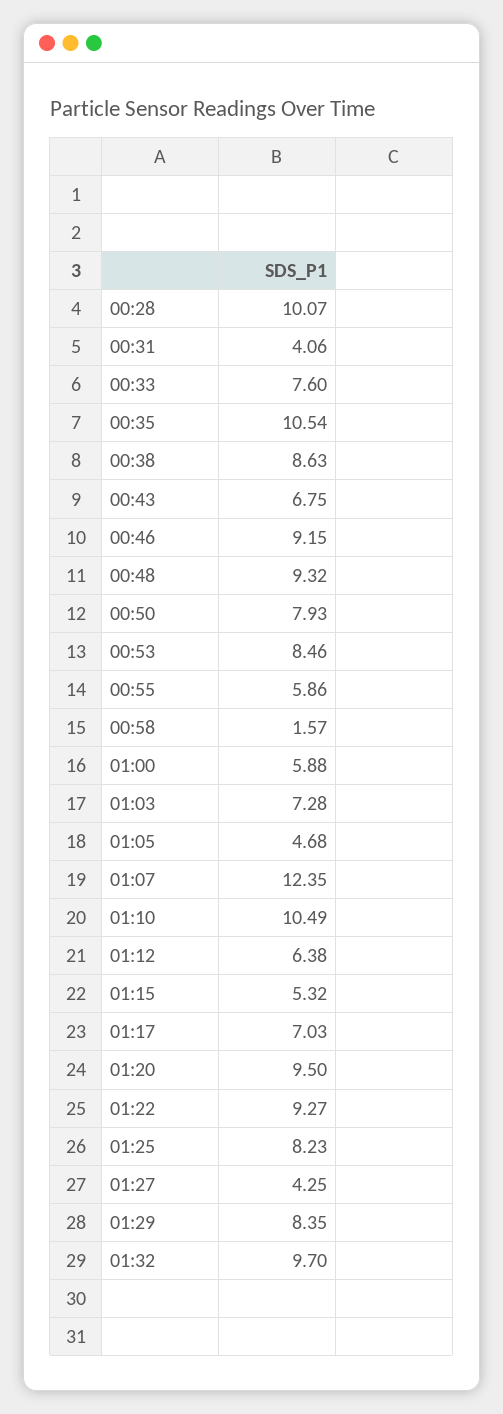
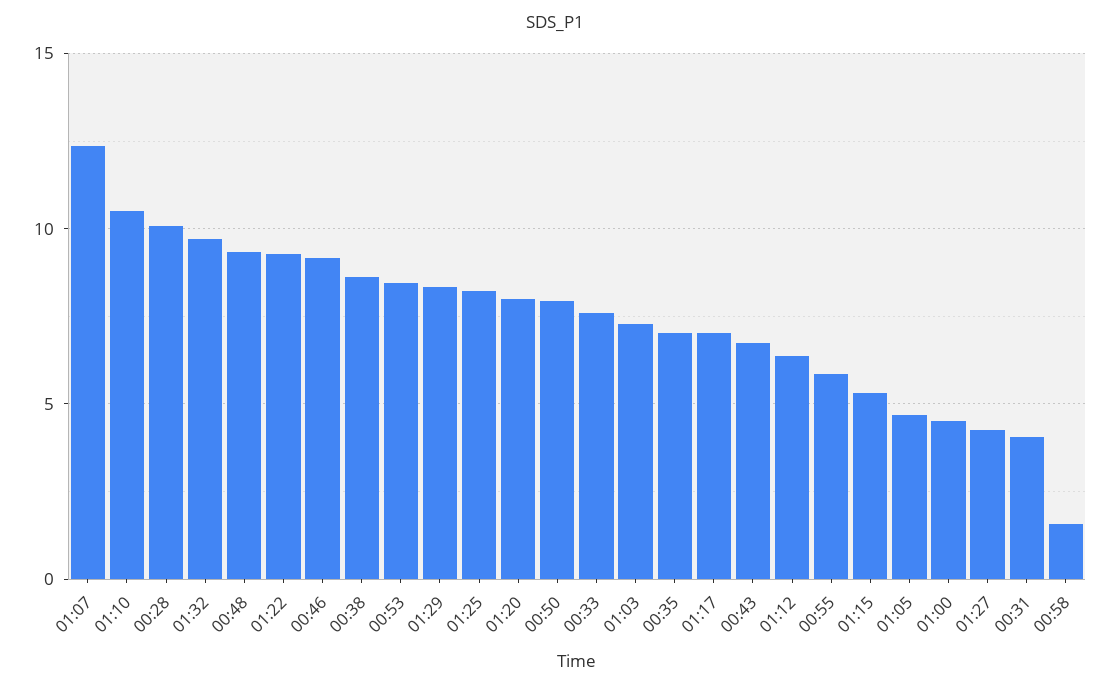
00:35: 10.54 -> 7
01:00: 5.88 -> 4.5
01:20: 9.5 -> 8

